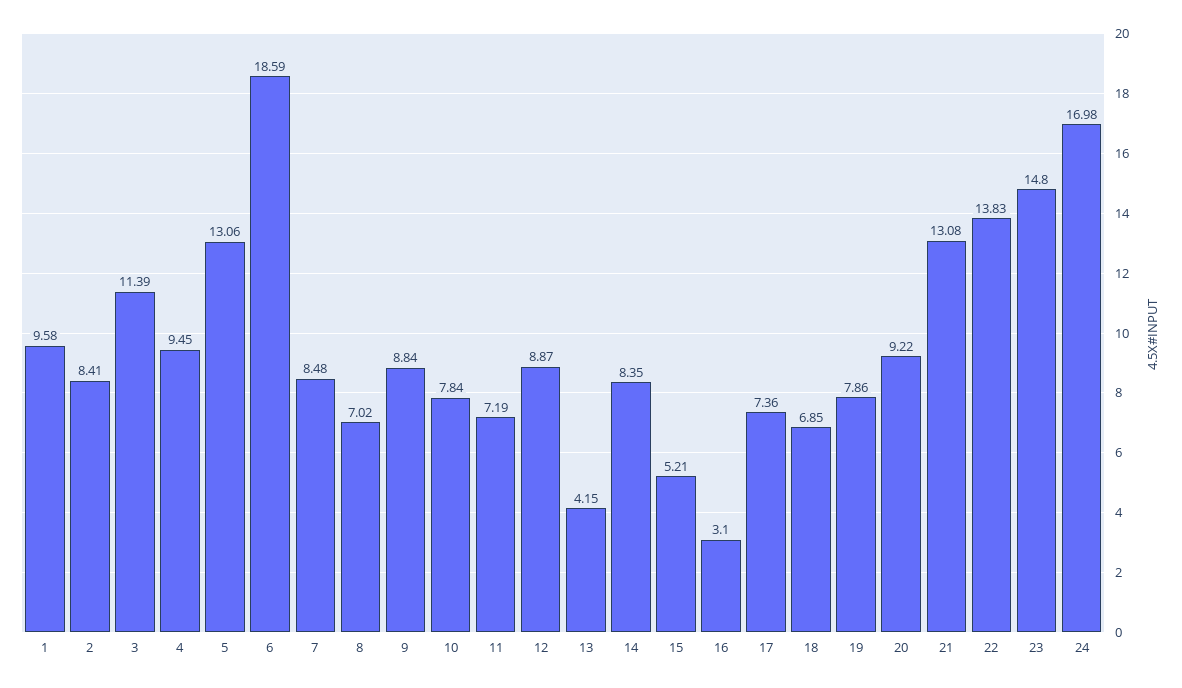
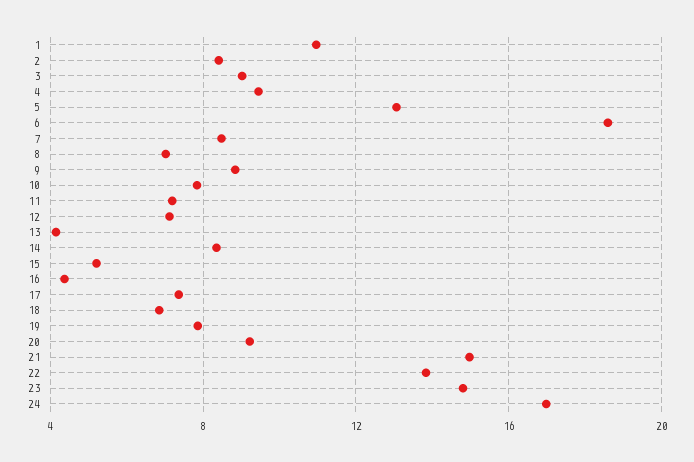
1: 9.58 -> 11
3: 11.39 -> 9
12: 8.87 -> 7
16: 3.1 -> 4.5
21: 13.08 -> 15

